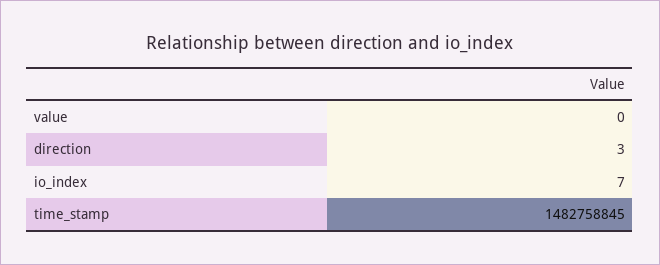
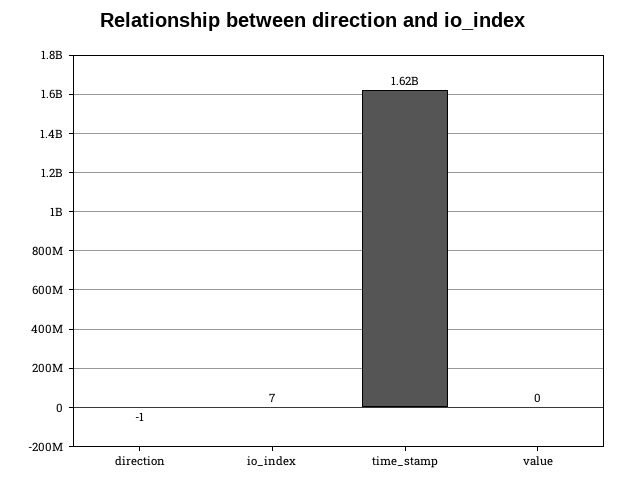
direction: 3 -> -1
time_stamp: 1482758845 -> 1620000000

